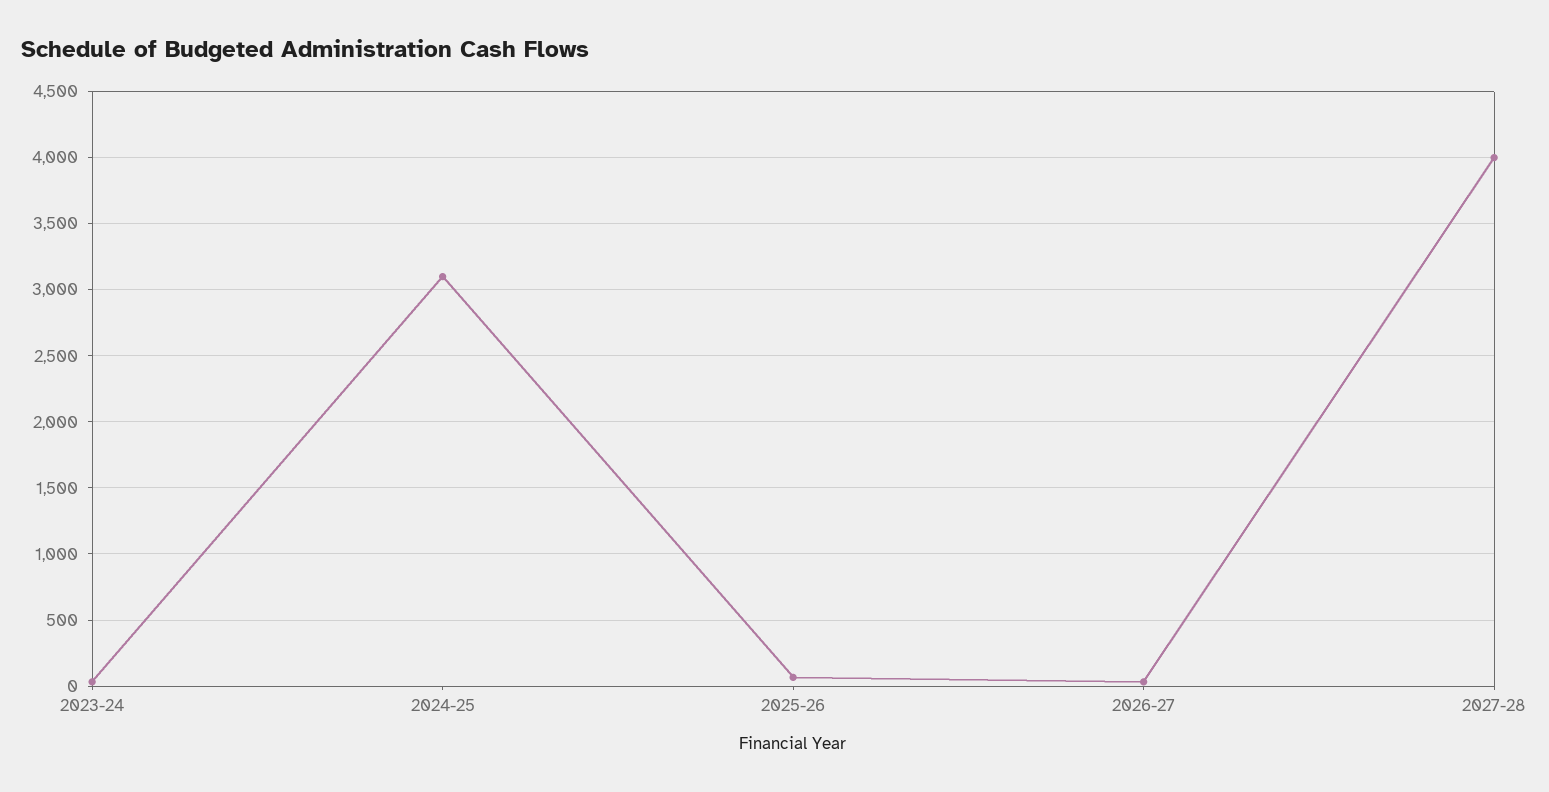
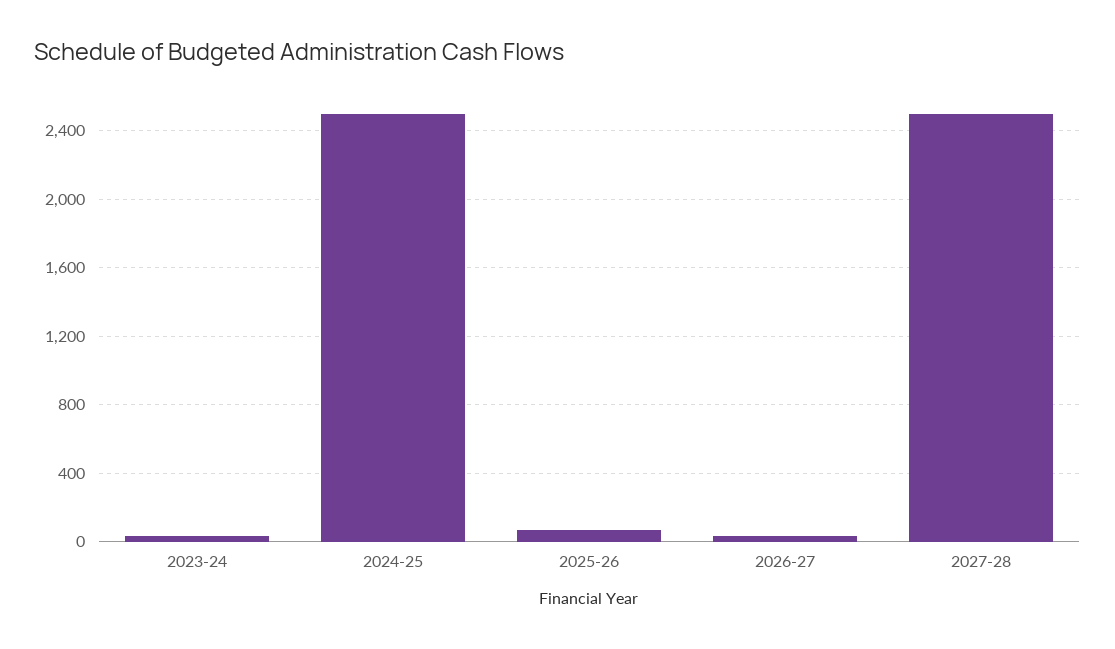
2024-25: 3100 -> 2500
2027-28: 4000 -> 2500

